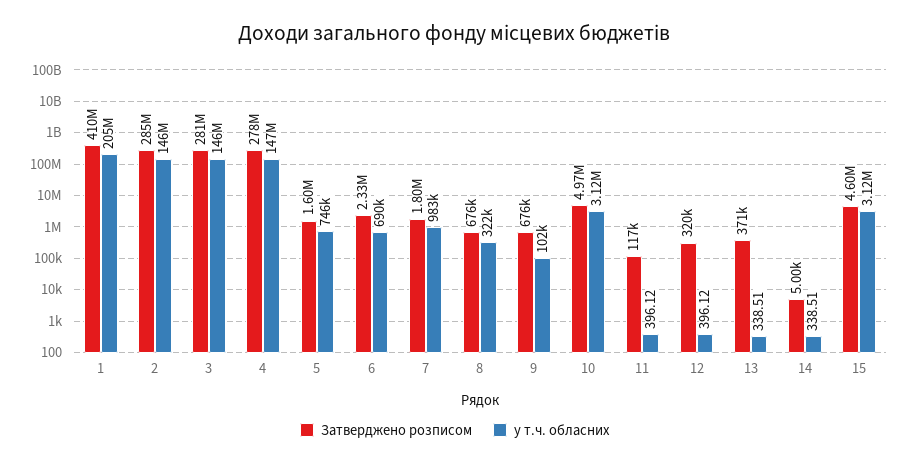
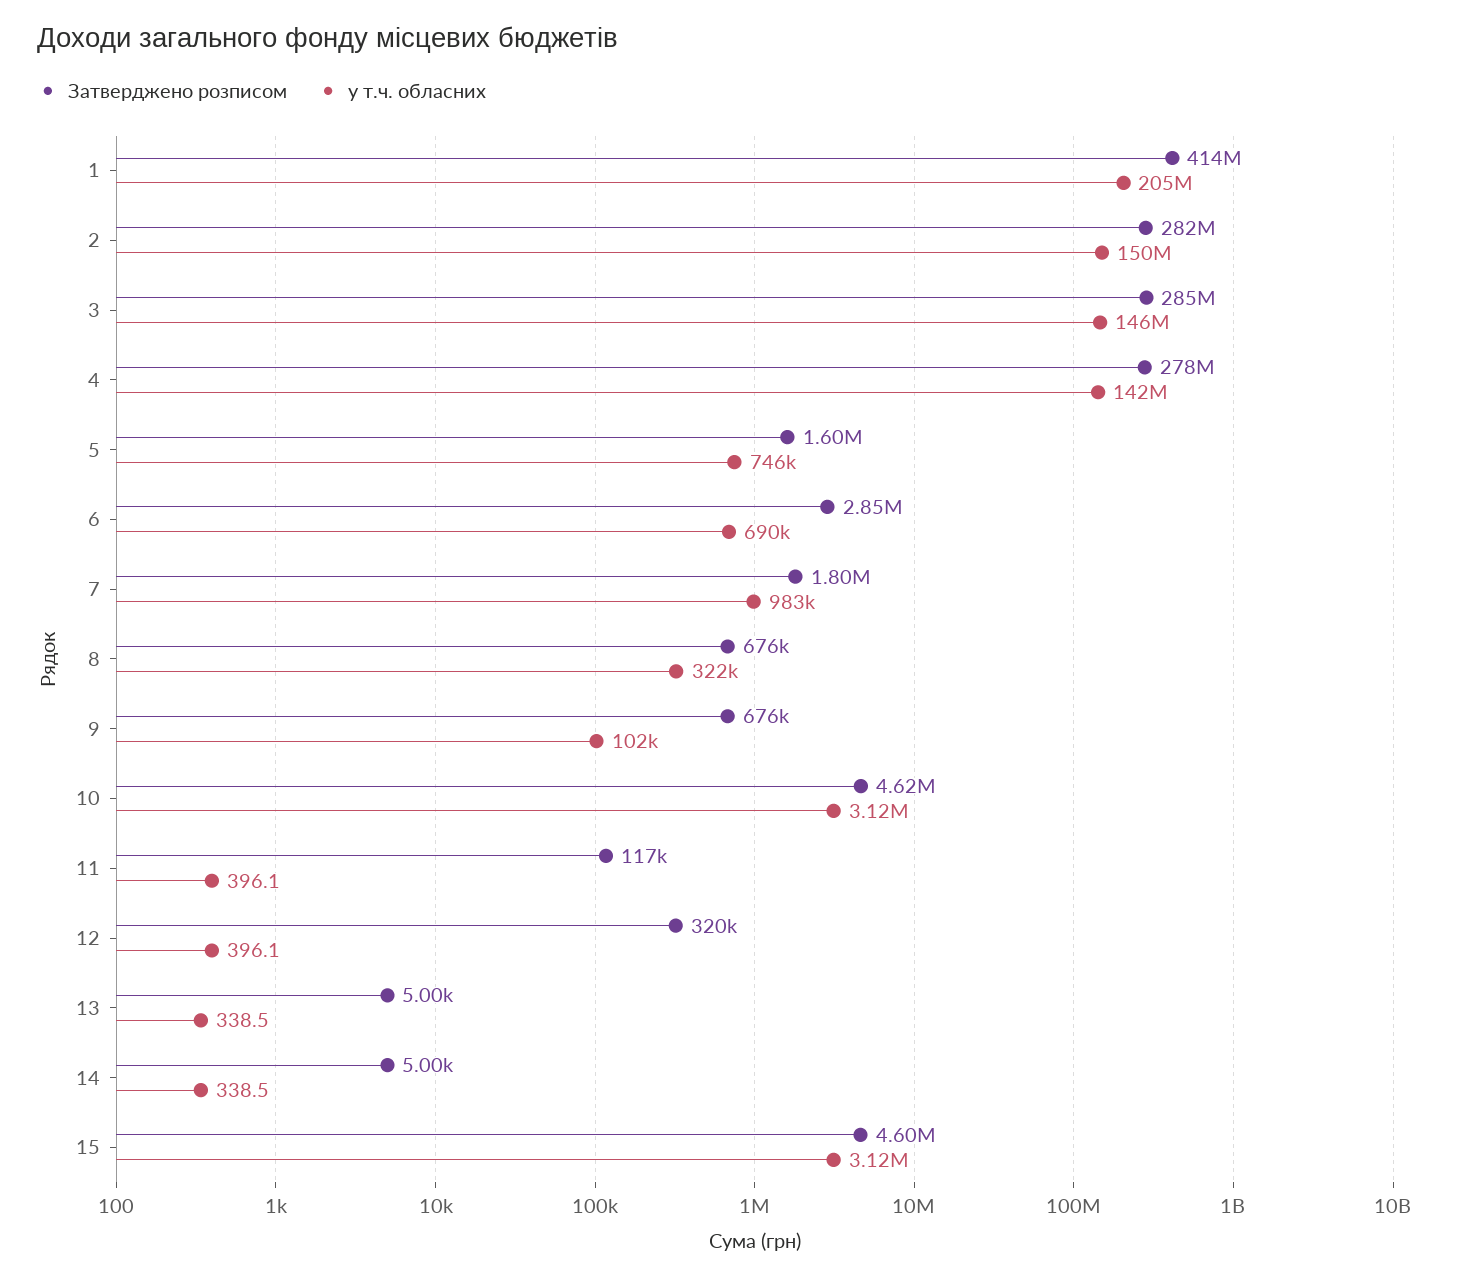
Затверджено розписом, 1: 410000000 -> 414000000
Затверджено розписом, 2: 285000000 -> 282000000
у т.ч. обласних, 2: 146000000 -> 150000000
Затверджено розписом, 3: 281000000 -> 285000000
у т.ч. обласних, 4: 147000000 -> 142000000
Затверджено розписом, 6: 2330000 -> 2850000
Затверджено розписом, 10: 4970000 -> 4620000
Затверджено розписом, 13: 371000 -> 5000

